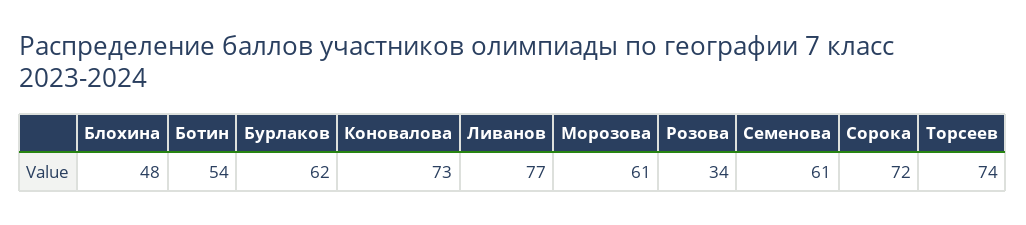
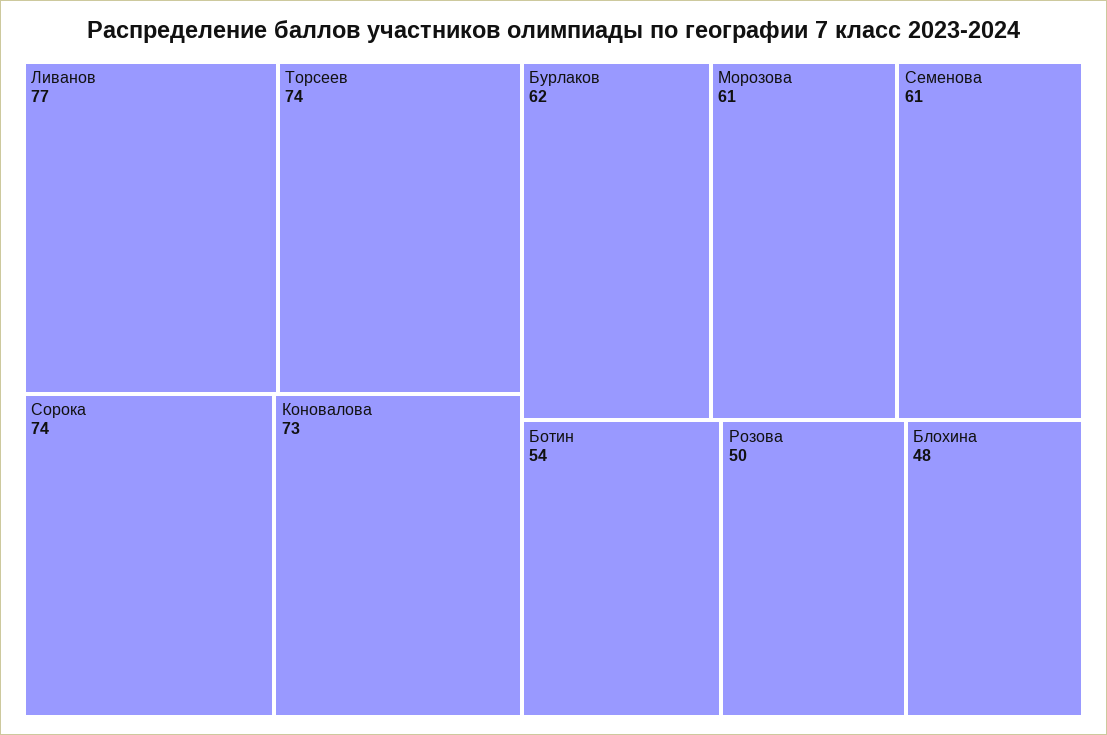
Розова: 34 -> 50
Сорока: 72 -> 74

